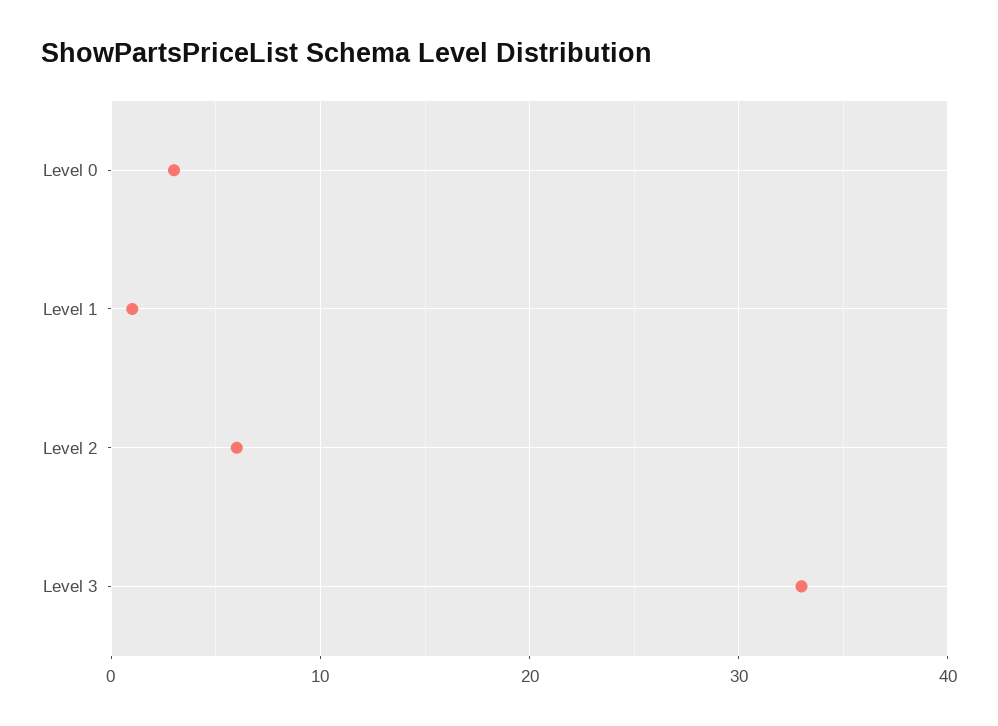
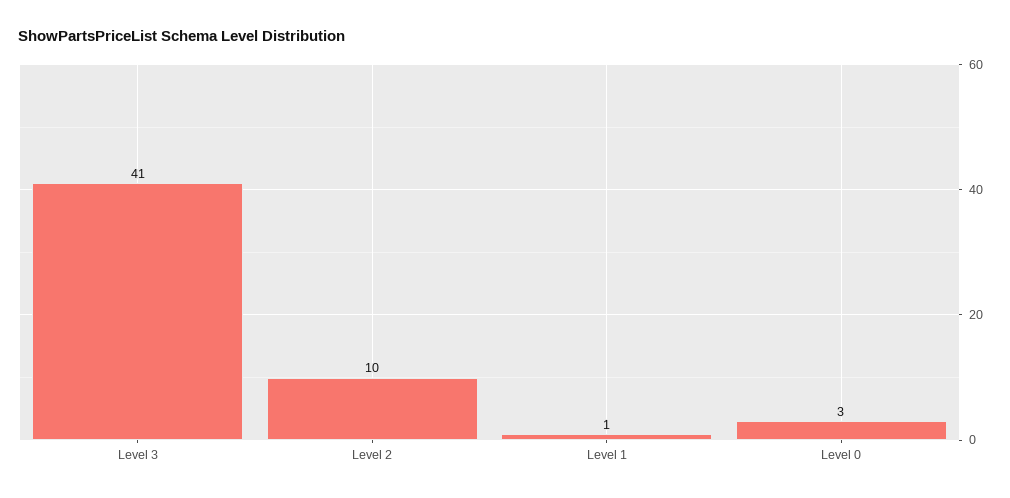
Level 2: 6 -> 10
Level 3: 33 -> 41

